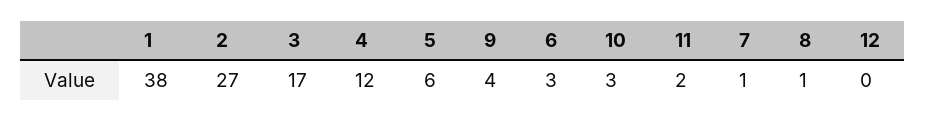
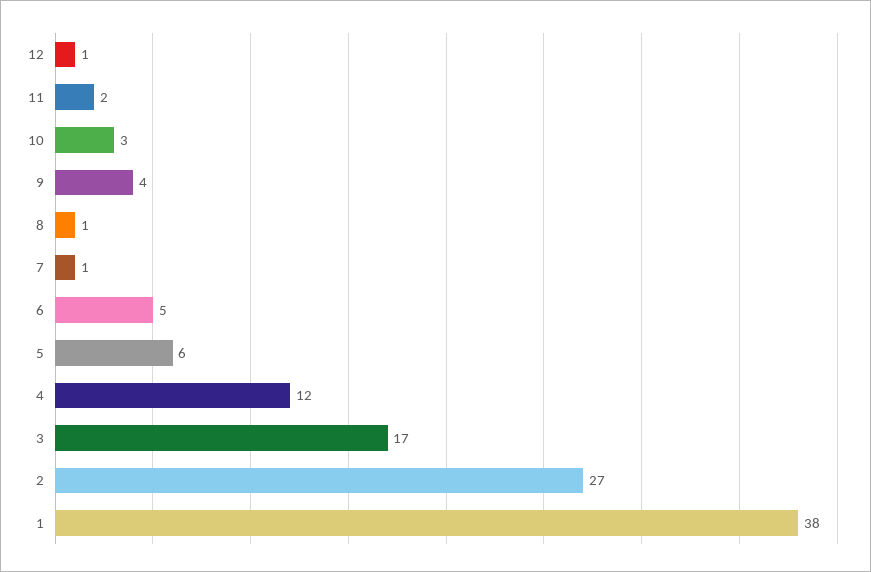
6: 3 -> 5
12: 0 -> 1

